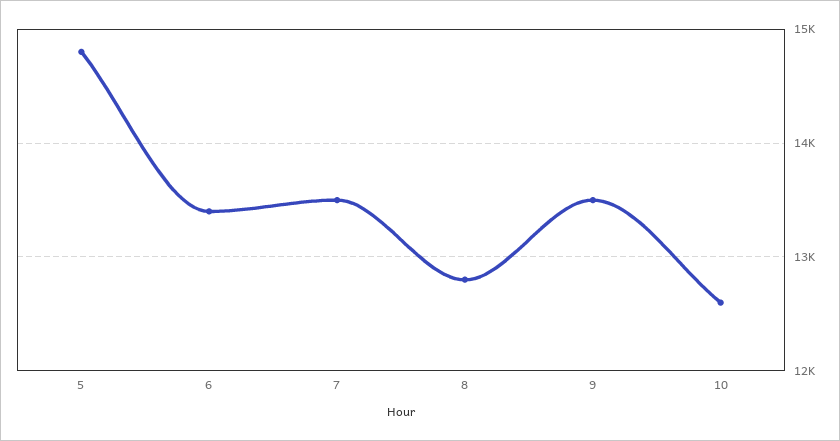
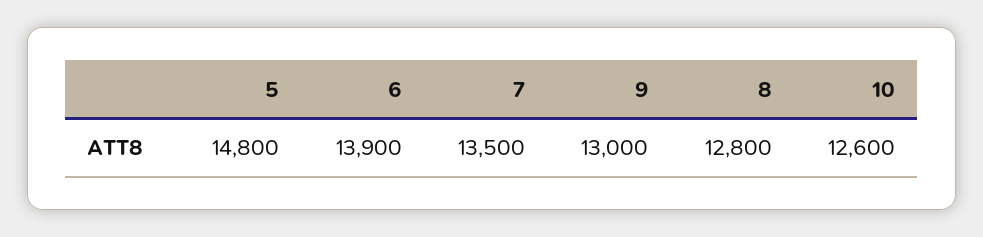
6: 13400 -> 13900
9: 13500 -> 13000

